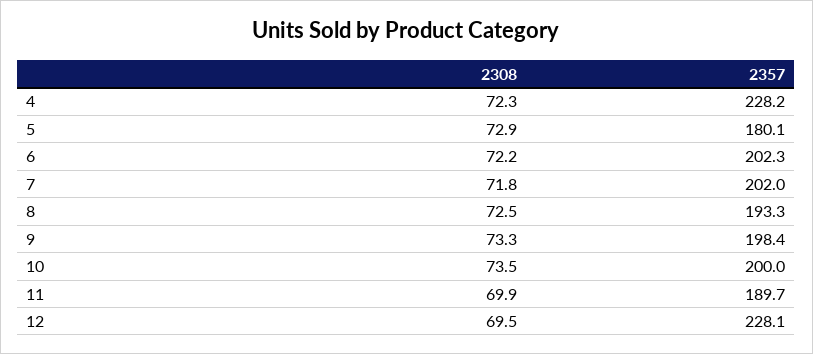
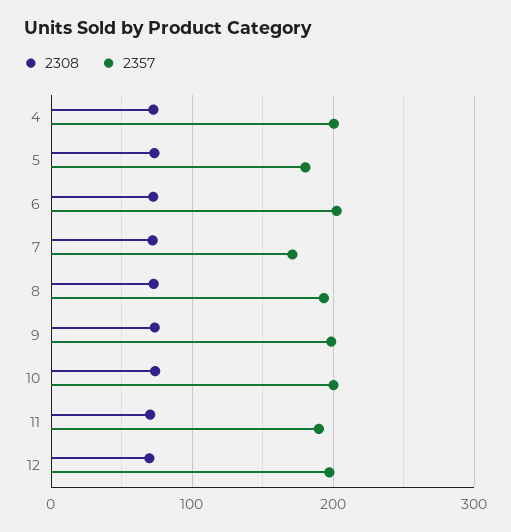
2357, 4: 228.2 -> 200
2357, 7: 202 -> 170
2357, 12: 228.1 -> 200

